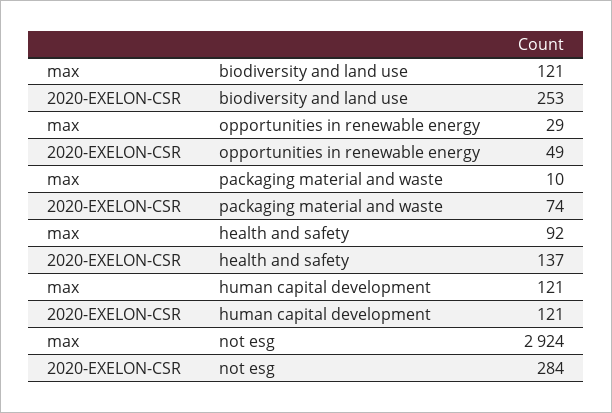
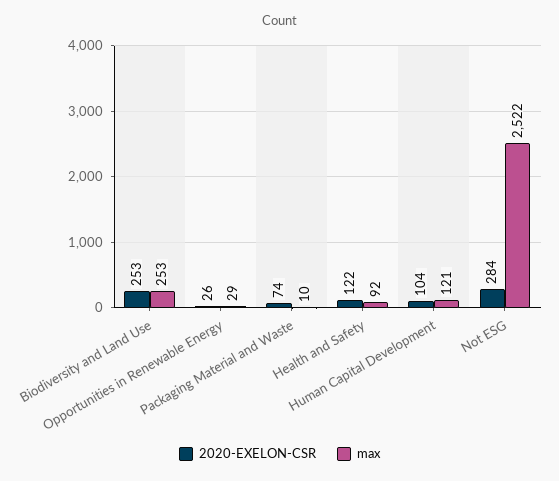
max, biodiversity and land use: 121 -> 253
2020-EXELON-CSR, opportunities in renewable energy: 49 -> 26
2020-EXELON-CSR, health and safety: 137 -> 122
2020-EXELON-CSR, human capital development: 121 -> 104
max, not esg: 2924 -> 2522

